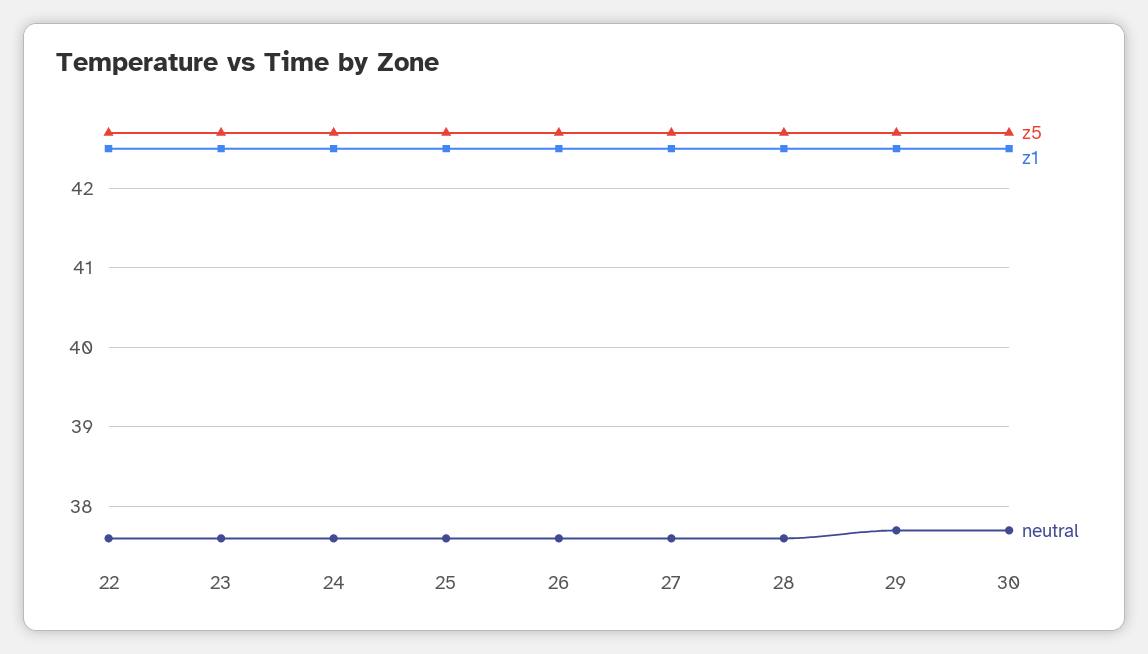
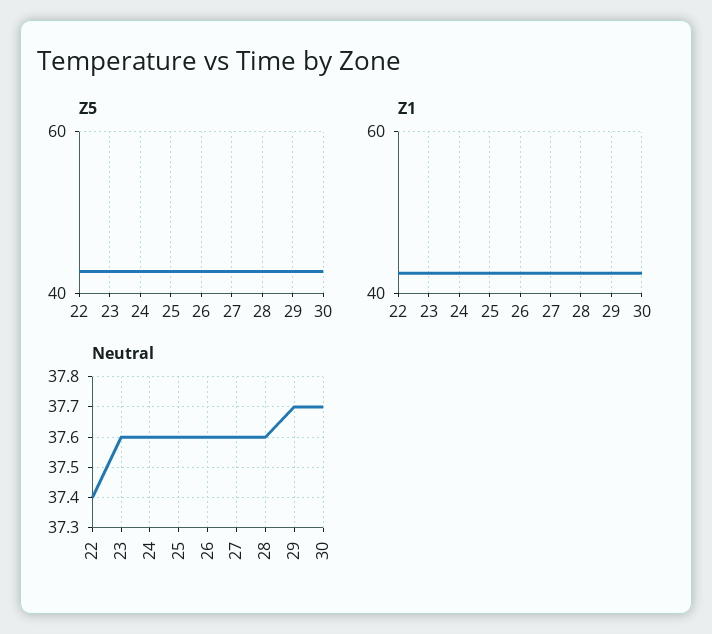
neutral, 22: 37.6 -> 37.4

